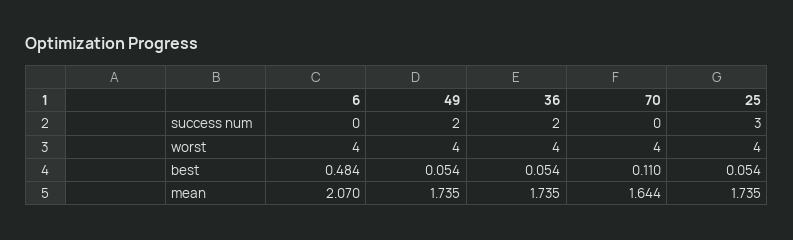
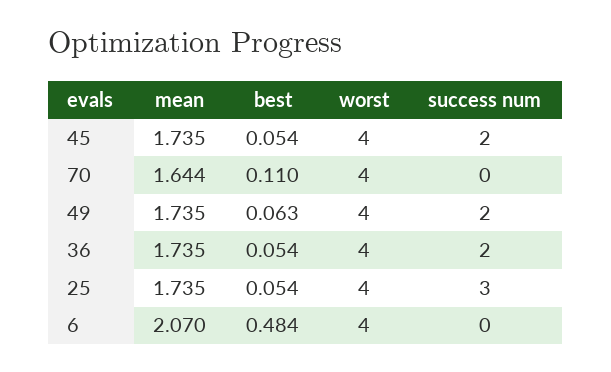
49, best: 0.054 -> 0.063
45, mean: none -> 1.735
45, best: none -> 0.054
45, worst: none -> 4
45, success num: none -> 2

